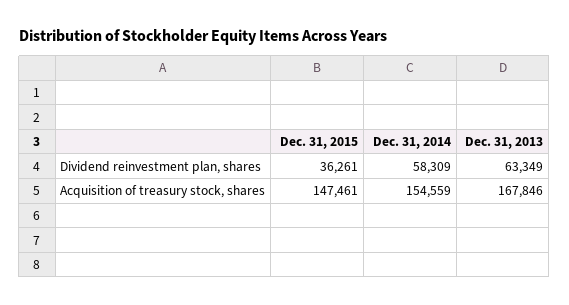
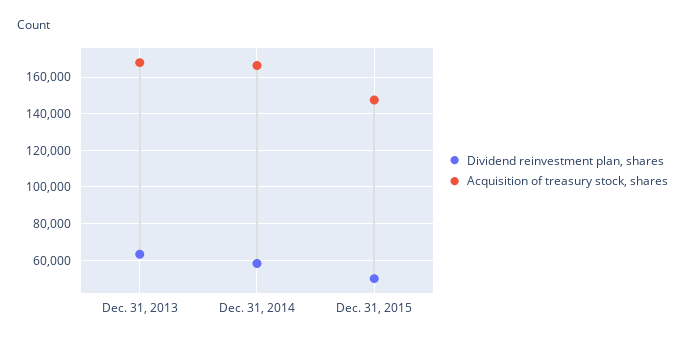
Dividend reinvestment plan, shares, Dec. 31, 2015: 36261 -> 50000
Acquisition of treasury stock, shares, Dec. 31, 2014: 154559 -> 165000

